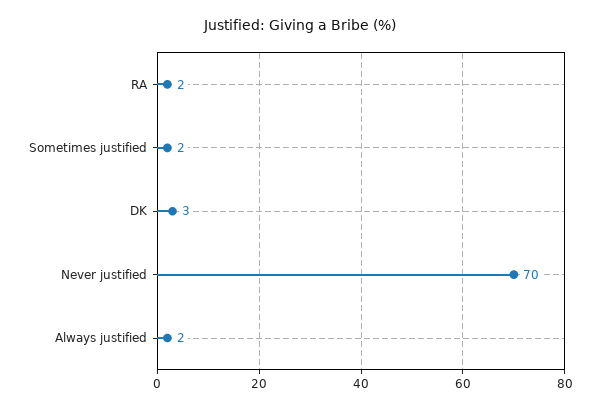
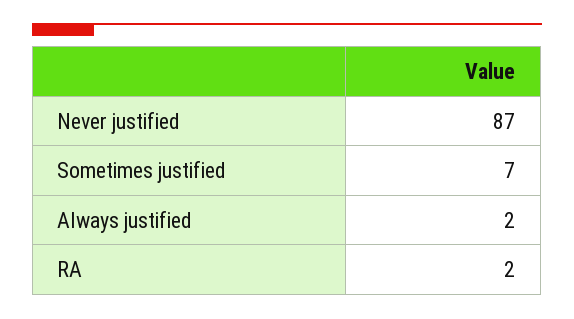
Sometimes justified: 2 -> 7
DK: 3 -> none
Never justified: 70 -> 87

